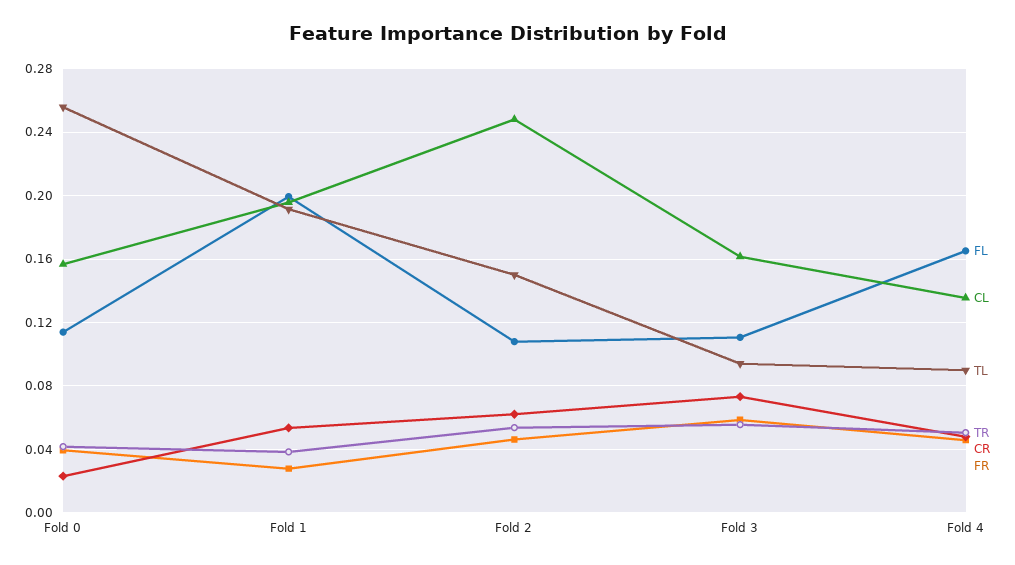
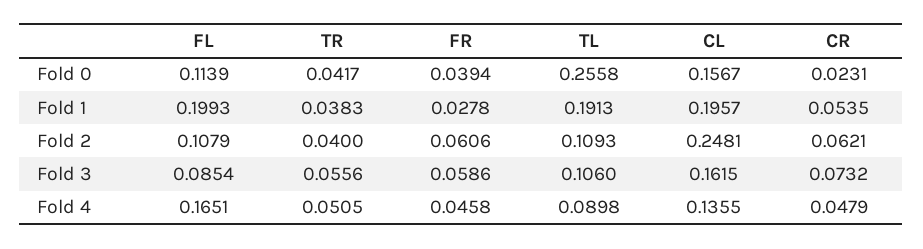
TL, Fold 2: 0.15 -> 0.1093
TR, Fold 2: 0.055 -> 0.04
FR, Fold 2: 0.045 -> 0.0606
FL, Fold 3: 0.11 -> 0.0854
TL, Fold 3: 0.095 -> 0.106

